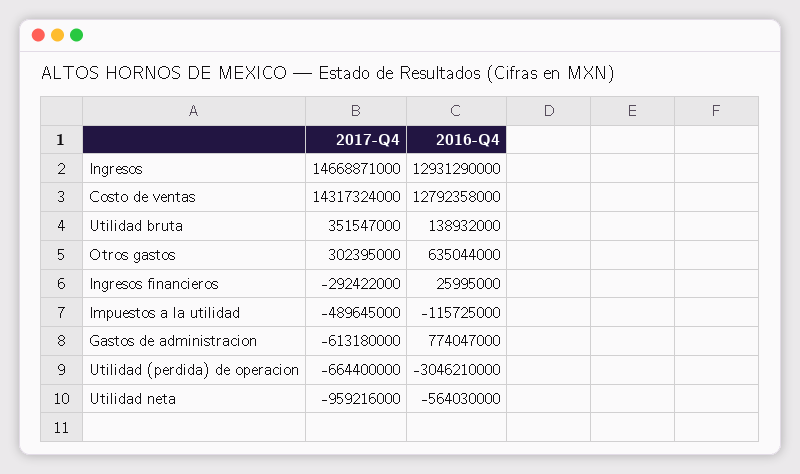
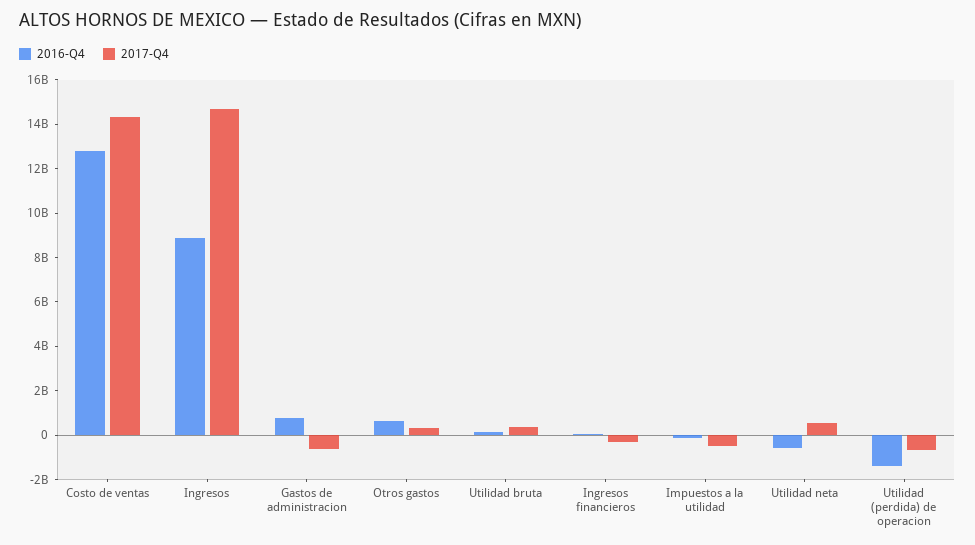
2016-Q4, Ingresos: 12931290000 -> 9000000000
2016-Q4, Utilidad (perdida) de operacion: -3046210000 -> -1500000000
2017-Q4, Utilidad neta: -959216000 -> 500000000

